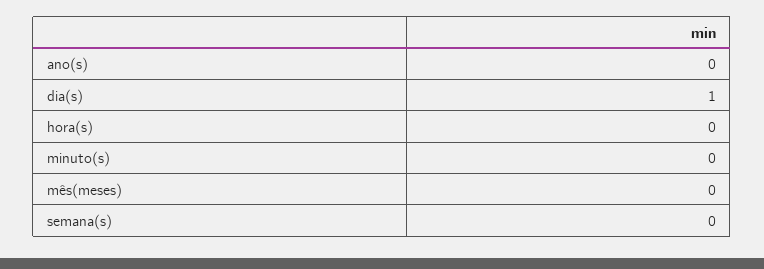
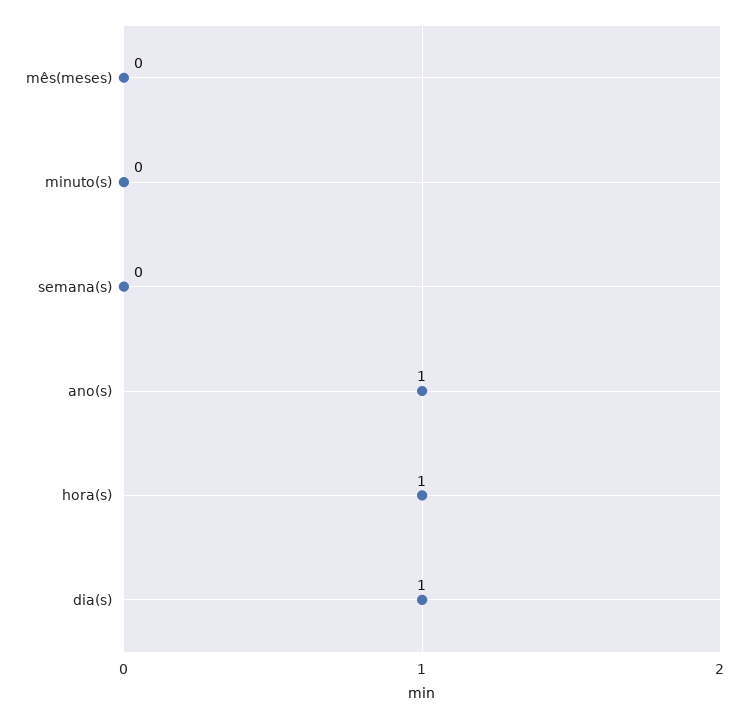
ano(s): 0 -> 1
hora(s): 0 -> 1

